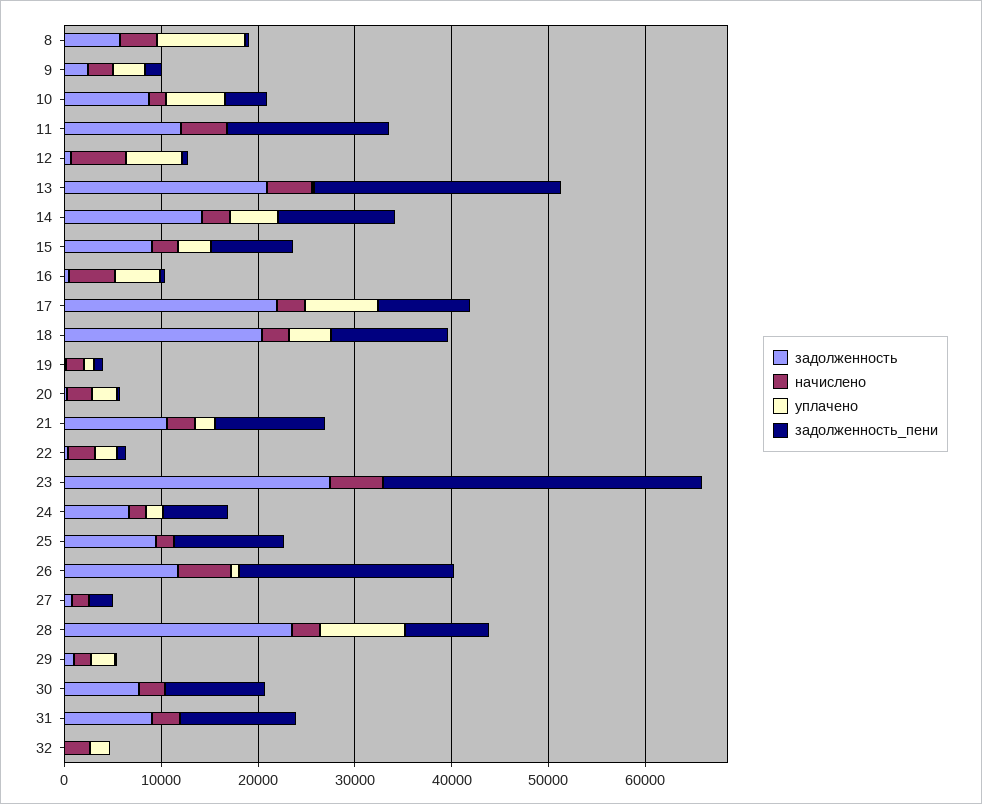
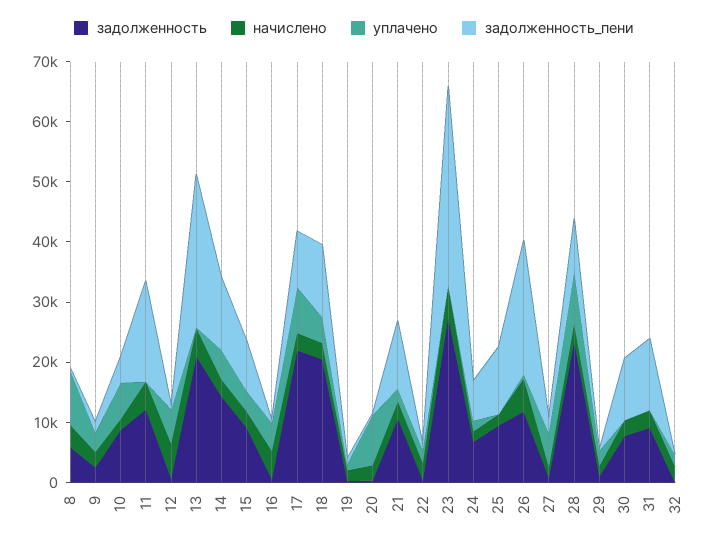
уплачено, 20: 2000 -> 8000
уплачено, 27: 0 -> 6000

